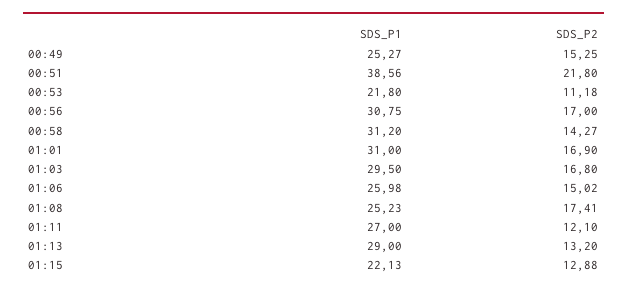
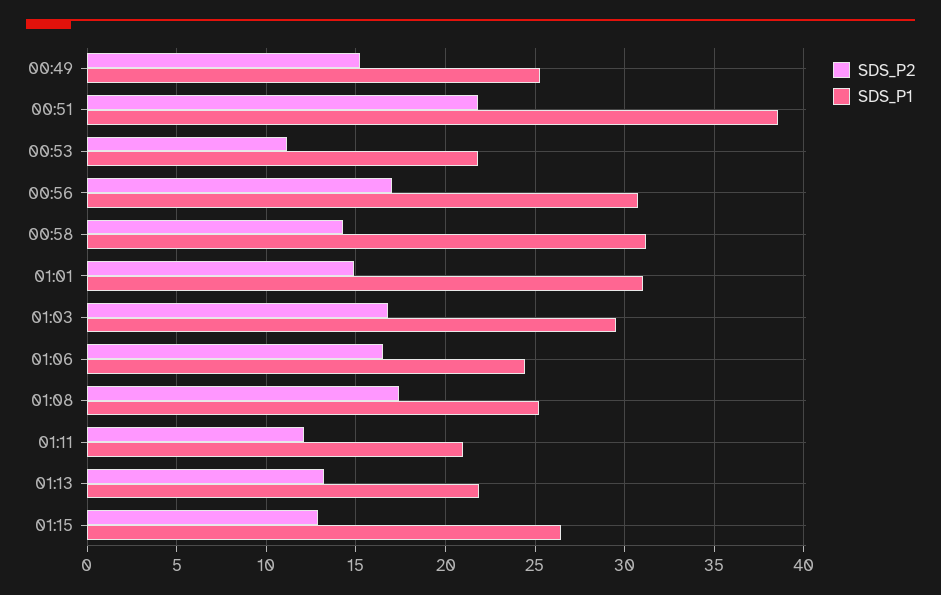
SDS_P2, 01:01: 16.9 -> 15
SDS_P1, 01:06: 25.98 -> 24.5
SDS_P2, 01:06: 15.02 -> 16.5
SDS_P1, 01:11: 27 -> 21
SDS_P1, 01:13: 29 -> 22
SDS_P1, 01:15: 22.13 -> 26.5

